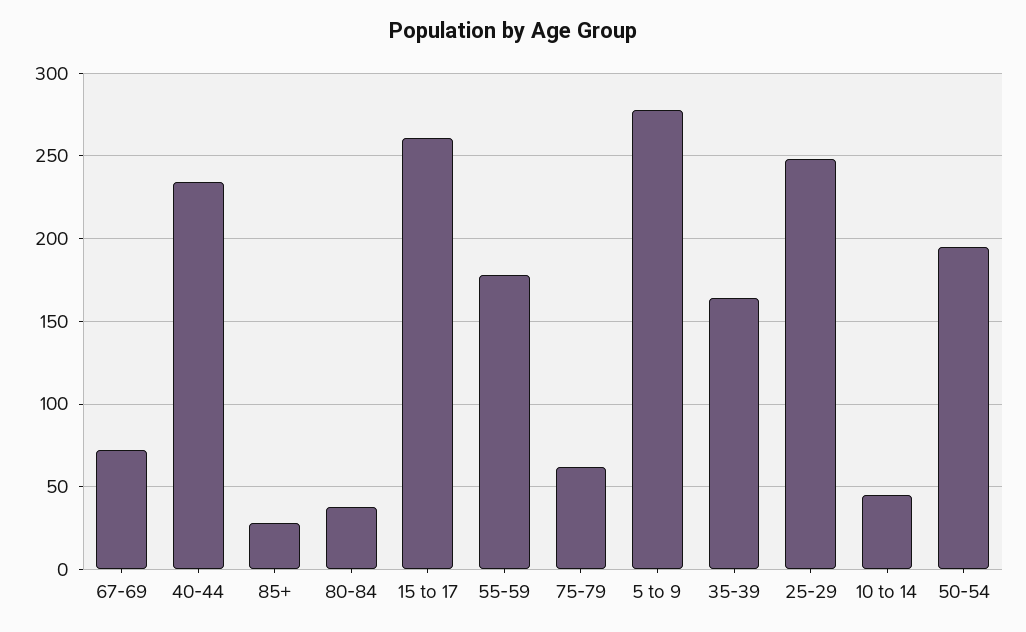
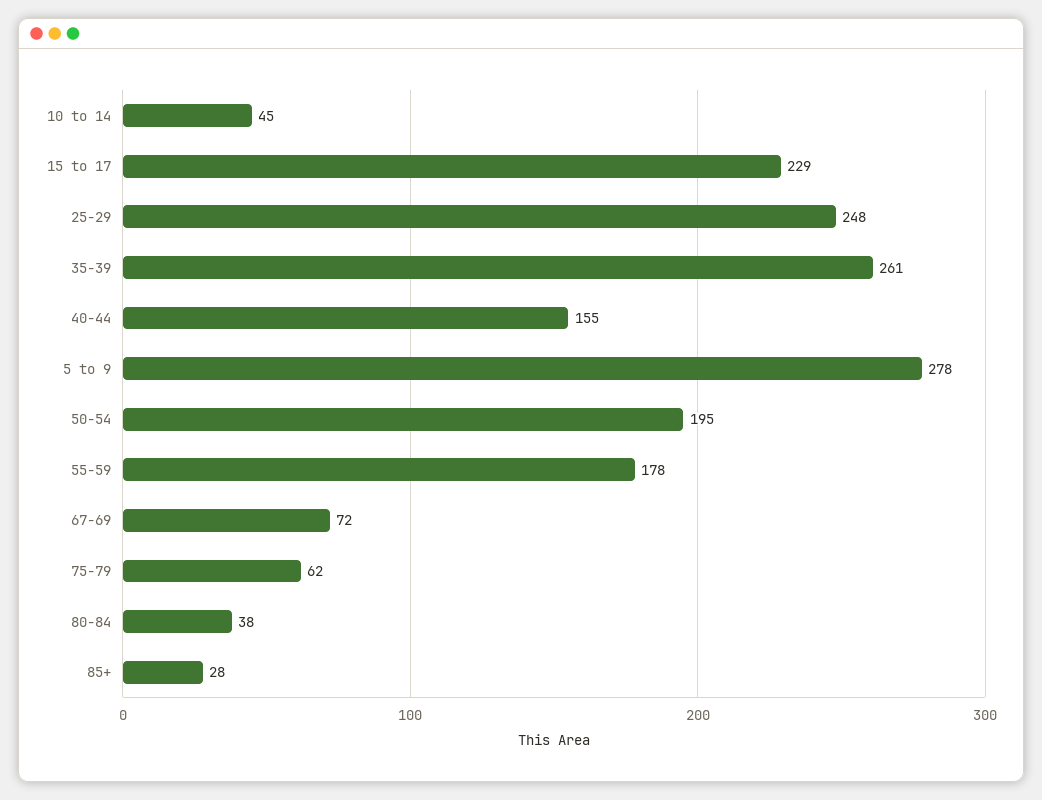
40-44: 235 -> 155
15 to 17: 260 -> 229
35-39: 165 -> 261

